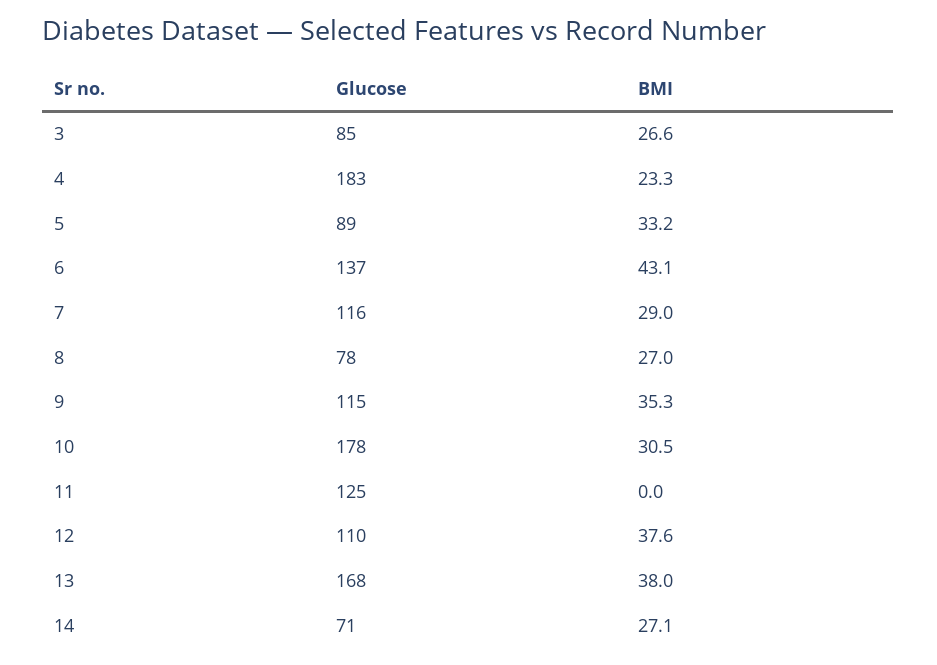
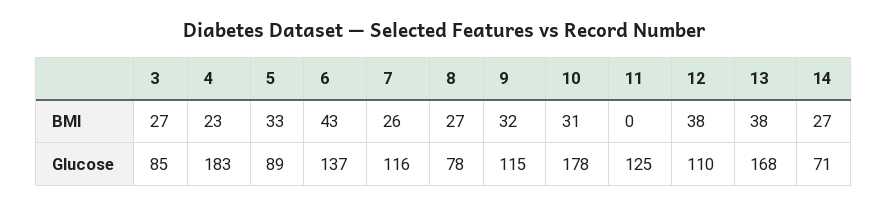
BMI, 7: 29 -> 26
BMI, 9: 35.3 -> 32

